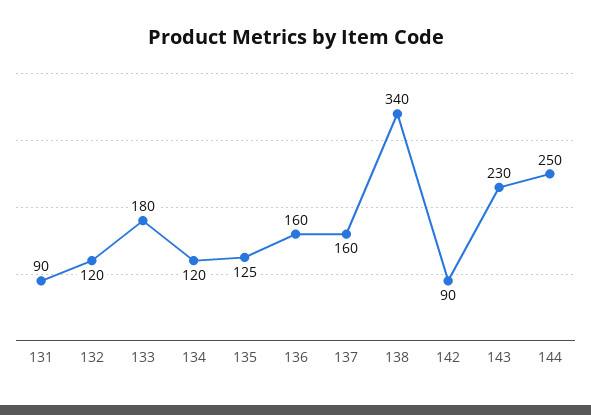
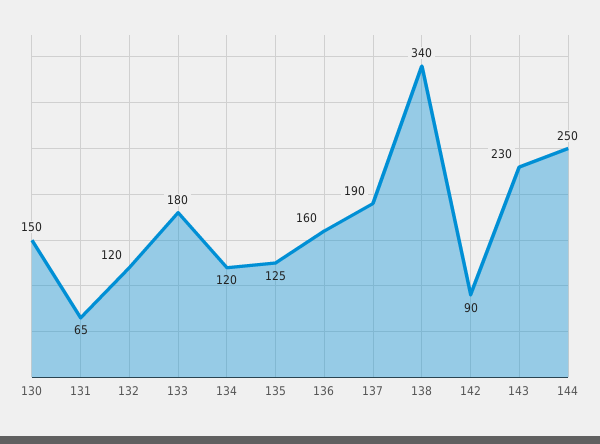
131: 90 -> 65
137: 160 -> 190
130: none -> 150

